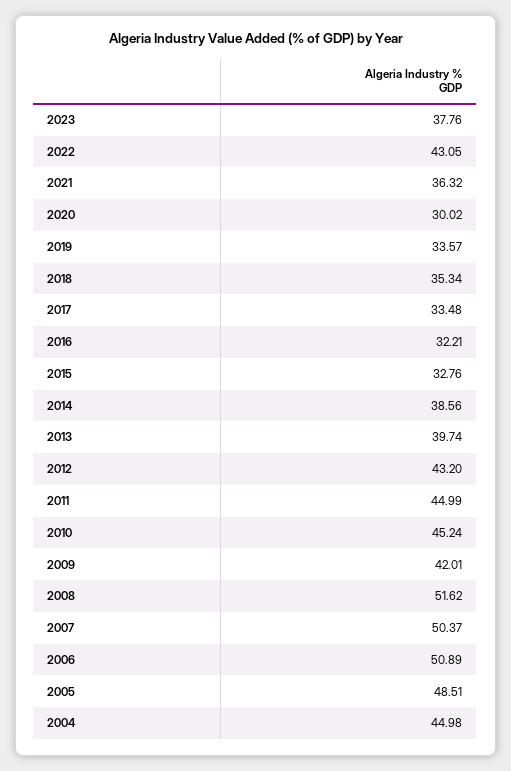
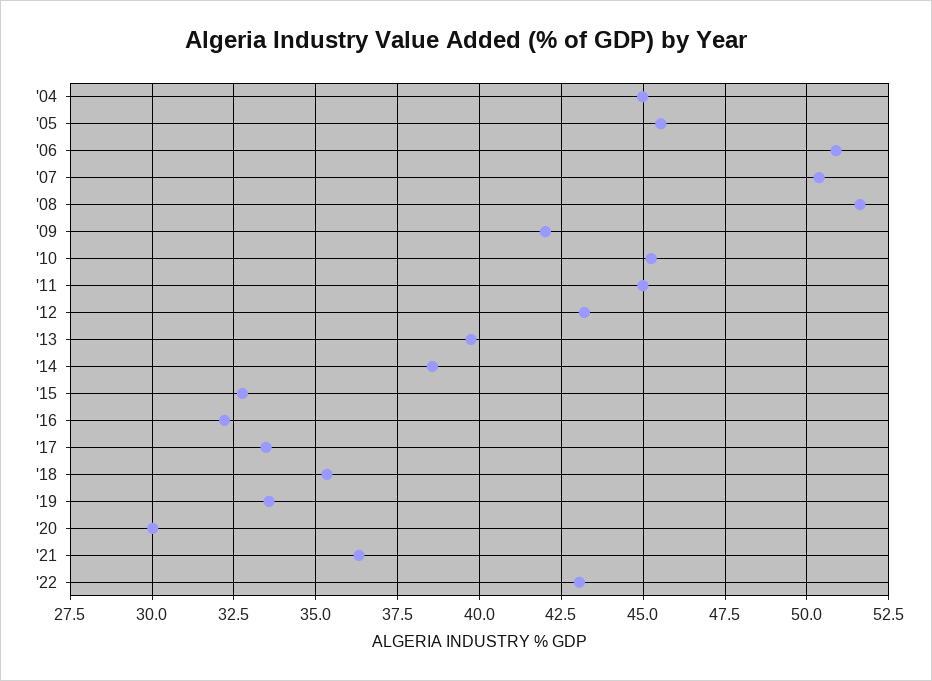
2023: 37.76 -> none
2005: 48.51 -> 45.5

